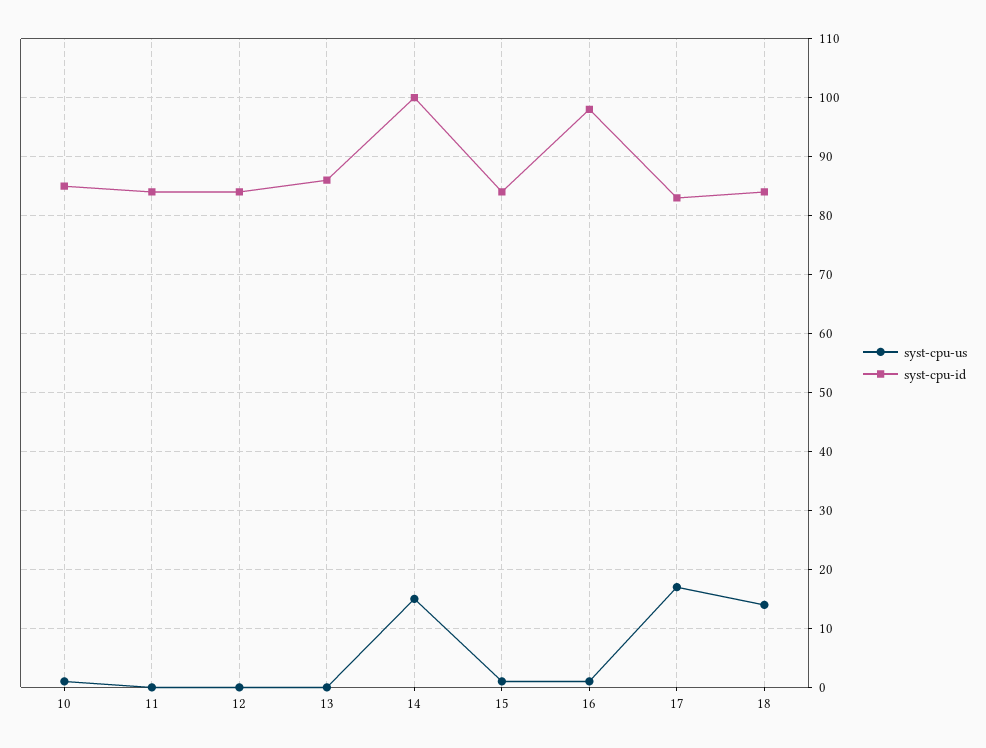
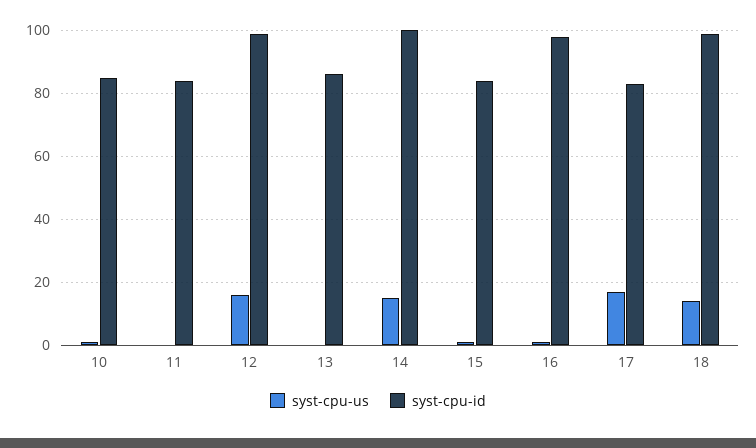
syst-cpu-us, 12: 0 -> 15
syst-cpu-id, 12: 85 -> 100
syst-cpu-id, 18: 85 -> 100

